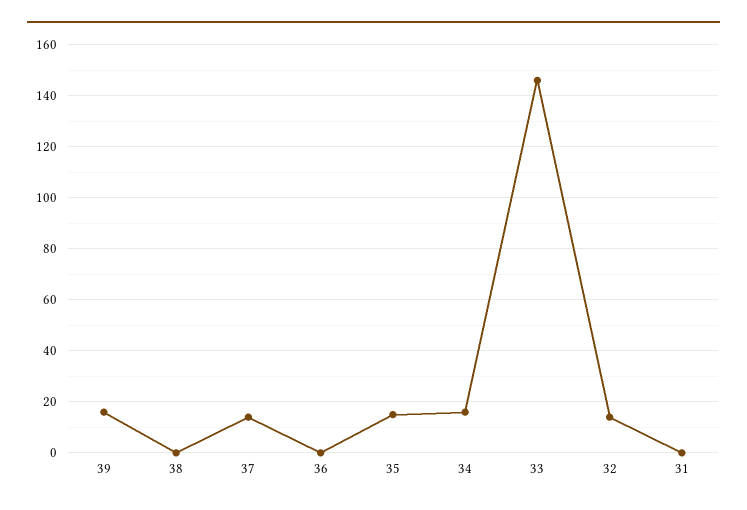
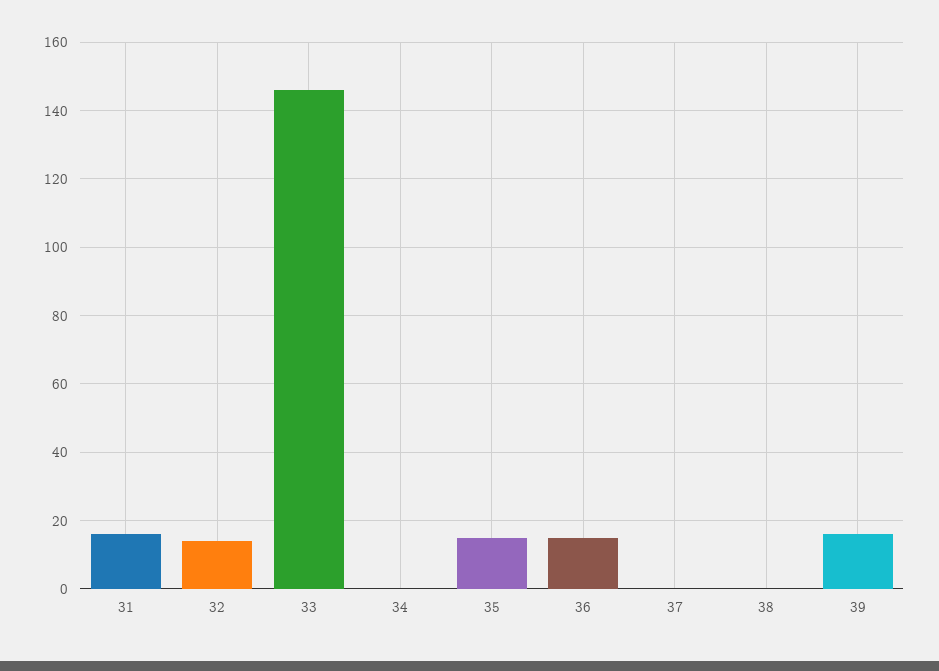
37: 15 -> 0
36: 0 -> 15
34: 15 -> 0
31: 0 -> 15

